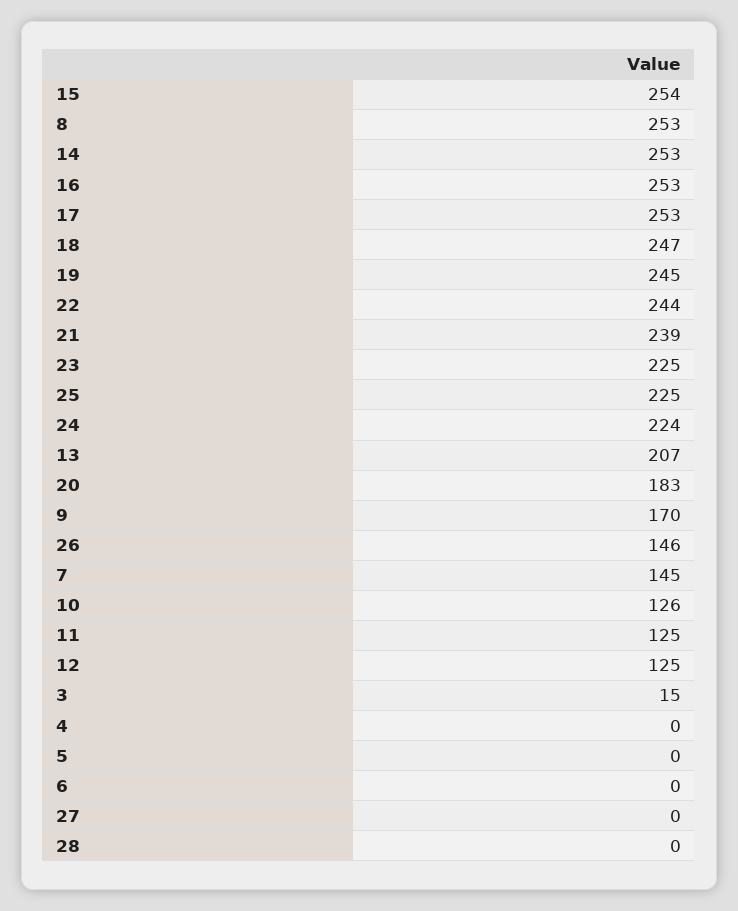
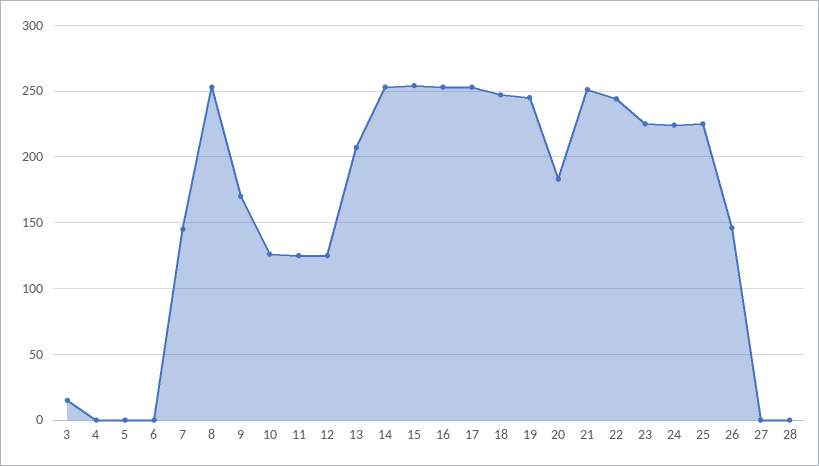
21: 239 -> 250

